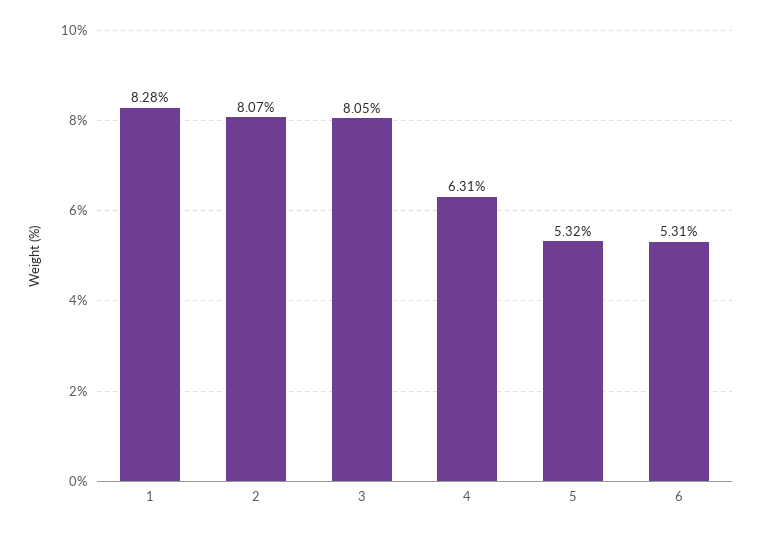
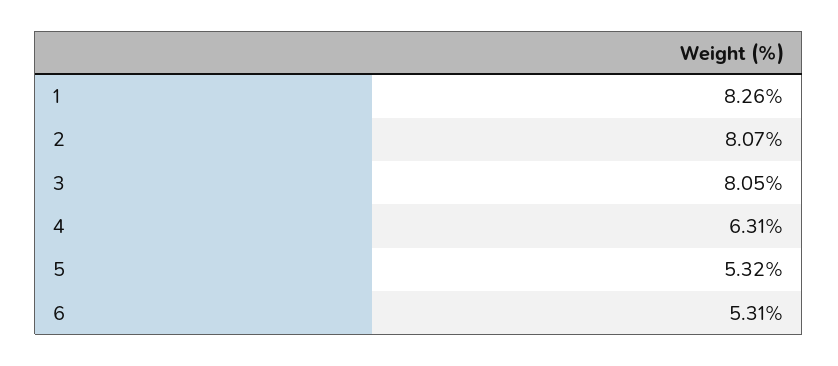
1: 8.28 -> 8.26

